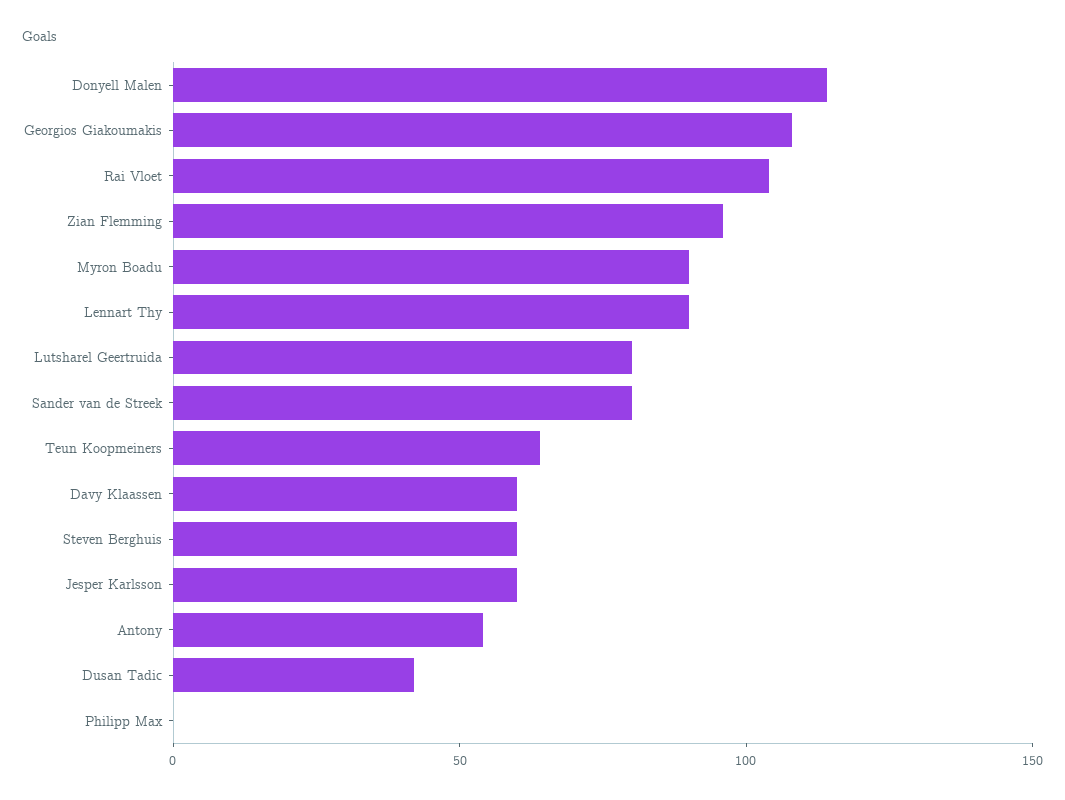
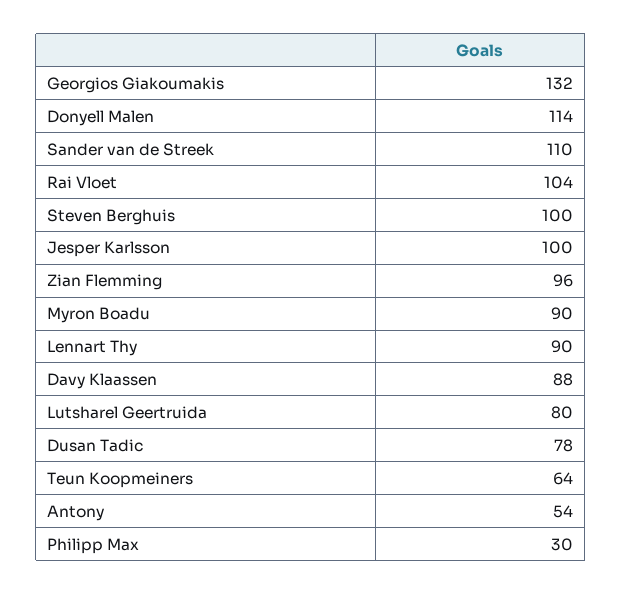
Georgios Giakoumakis: 110 -> 132
Sander van de Streek: 80 -> 110
Davy Klaassen: 60 -> 88
Steven Berghuis: 60 -> 100
Jesper Karlsson: 60 -> 100
Dusan Tadic: 40 -> 78
Philipp Max: 0 -> 30

